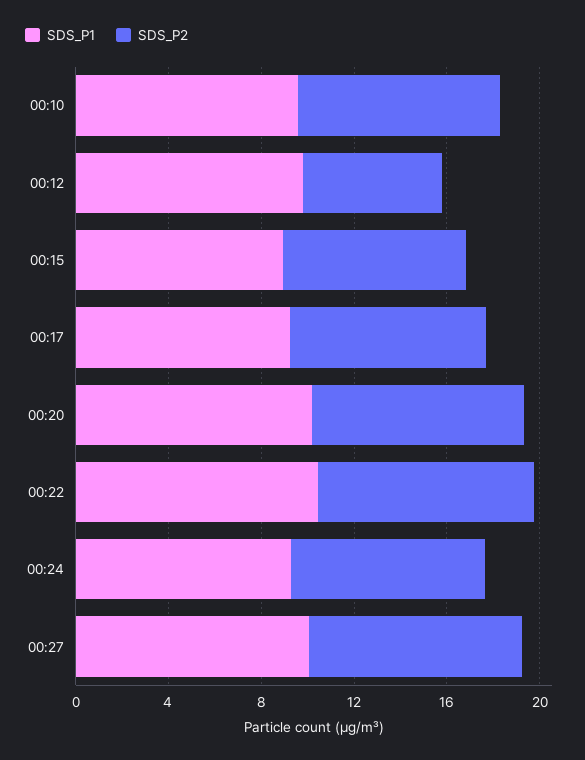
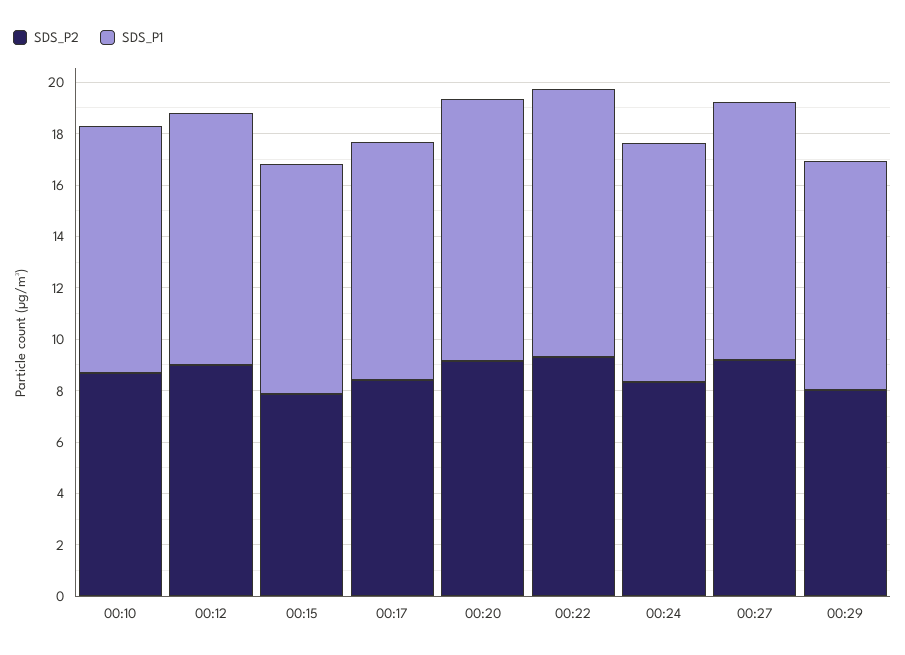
SDS_P2, 00:12: 6 -> 9
SDS_P2, 00:29: none -> 8
SDS_P1, 00:29: none -> 9

